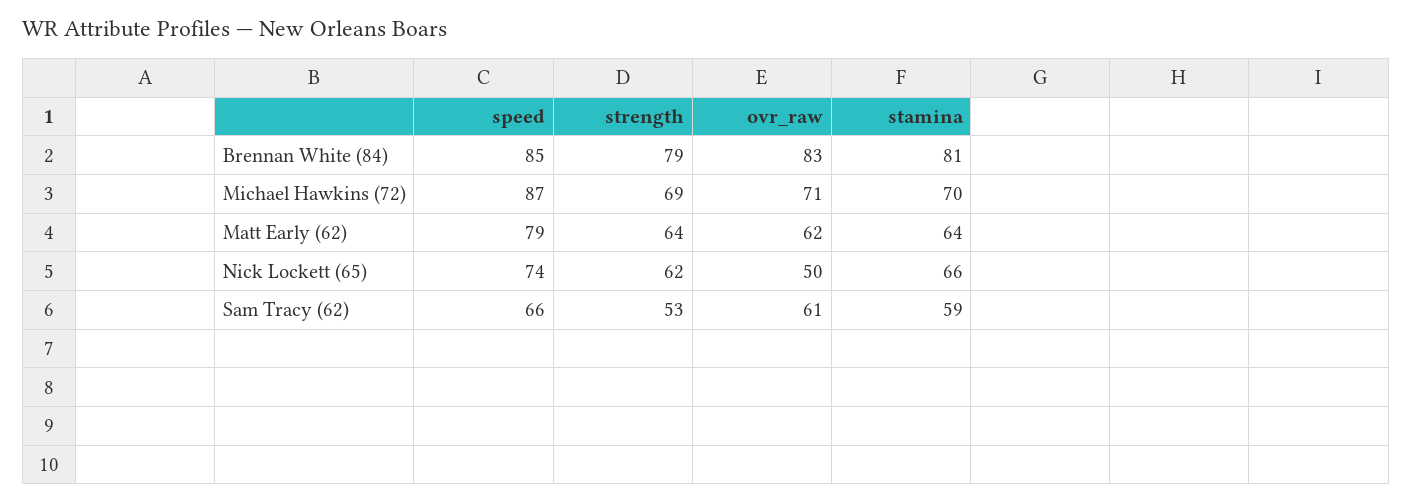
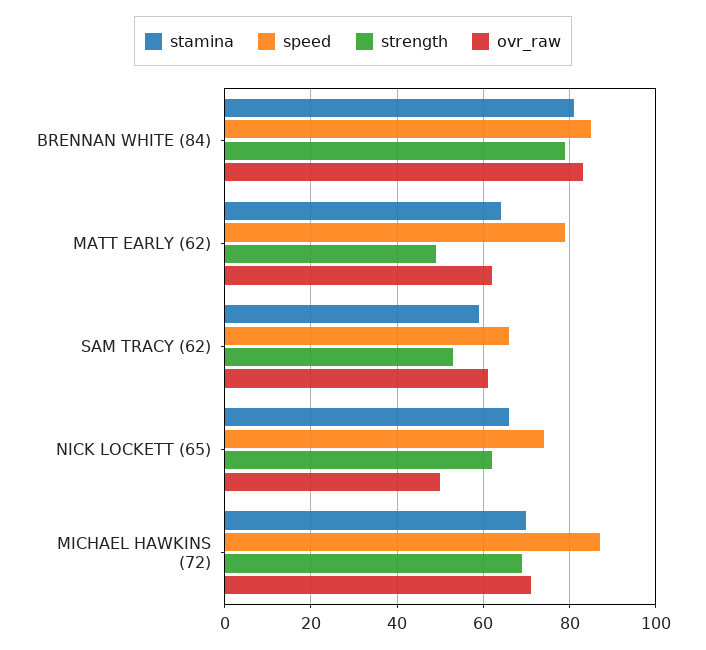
strength, Matt Early (62): 64 -> 50

